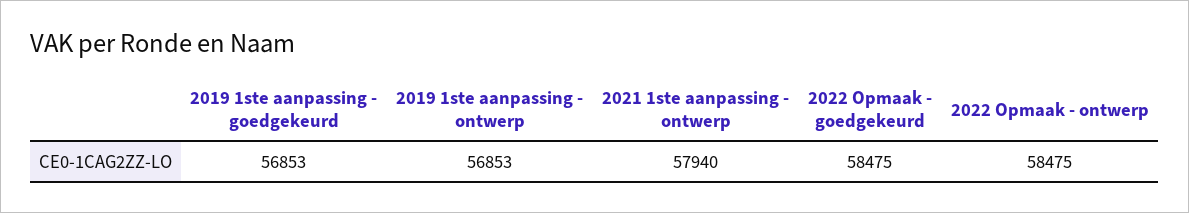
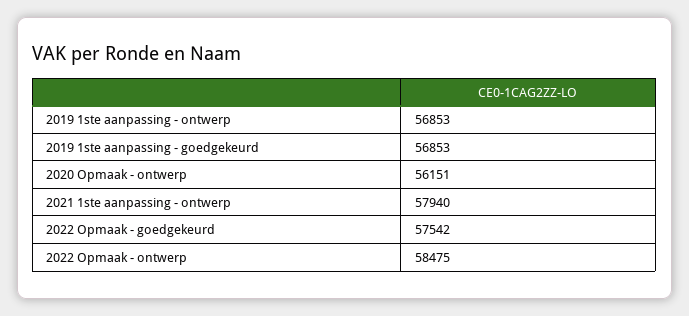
2022 Opmaak - goedgekeurd: 58475 -> 57542
2020 Opmaak - ontwerp: none -> 56151

